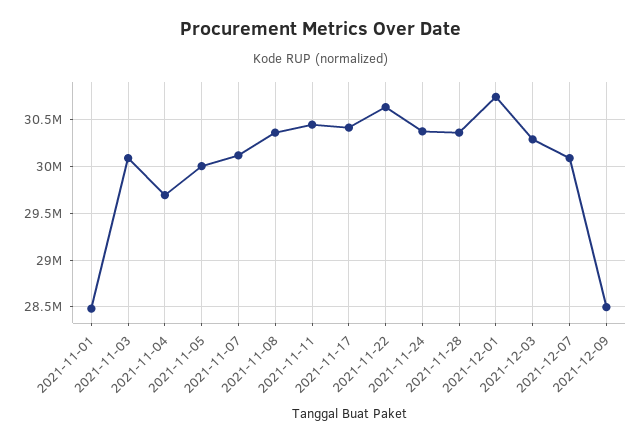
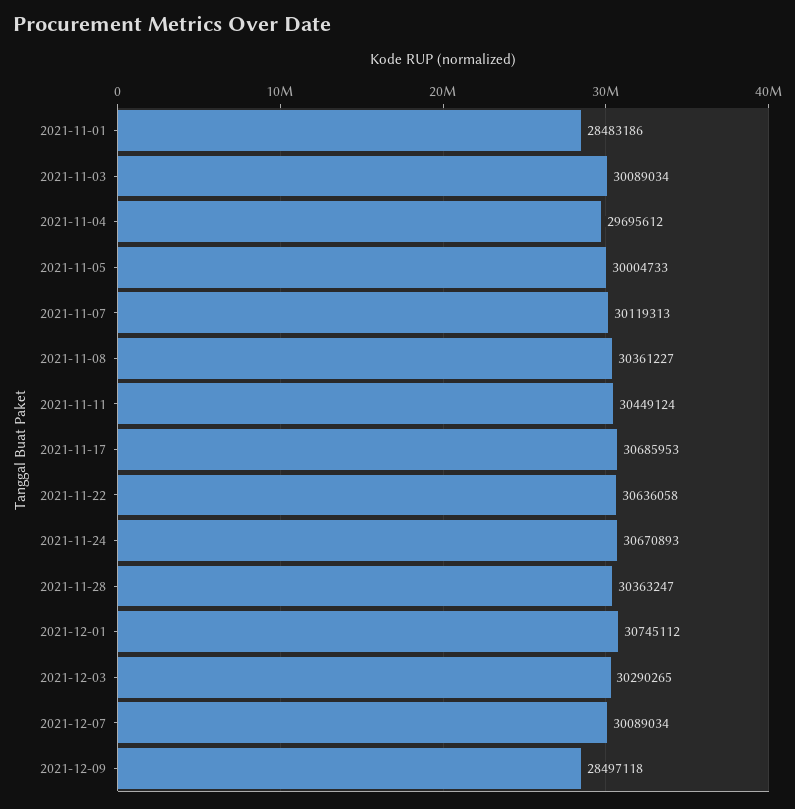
2021-11-17: 30400000 -> 30685953
2021-11-24: 30400000 -> 30670893

